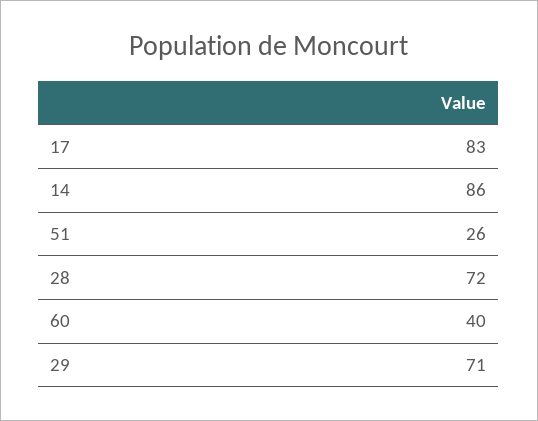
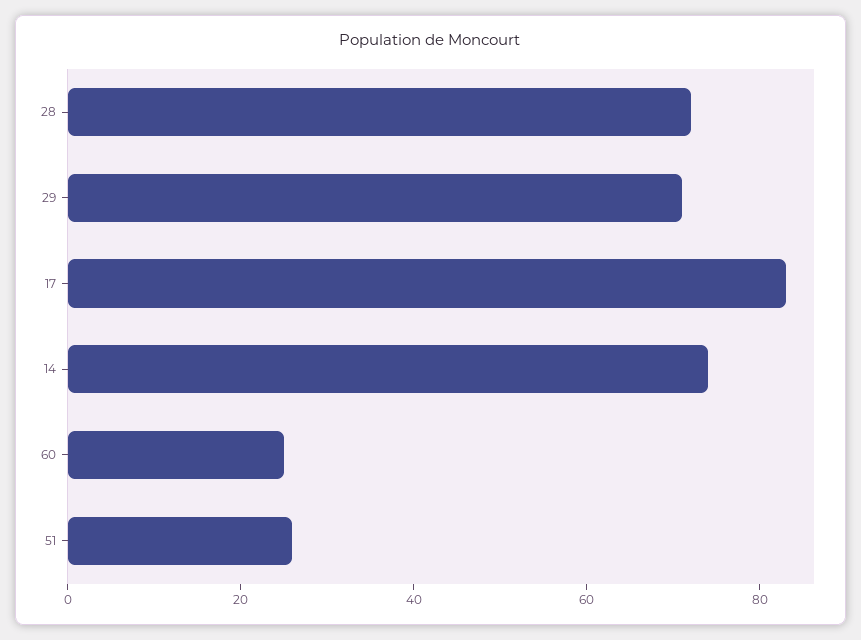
14: 86 -> 75
60: 40 -> 25

